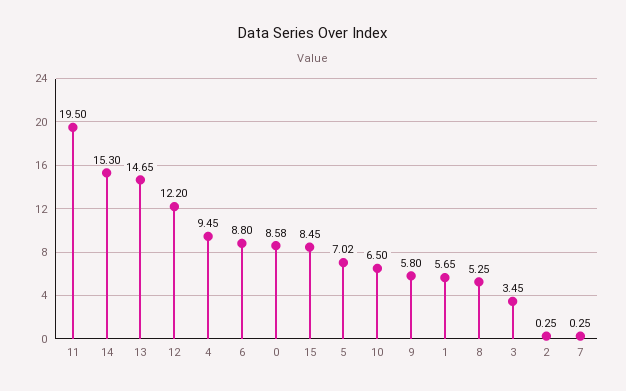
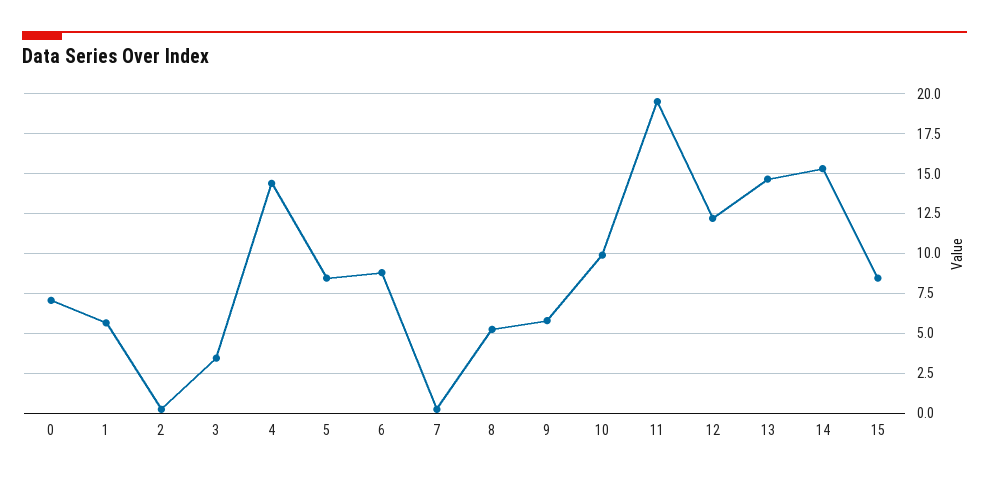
4: 9.45 -> 14.5
0: 8.58 -> 7
5: 7.02 -> 8.5
10: 6.5 -> 10

